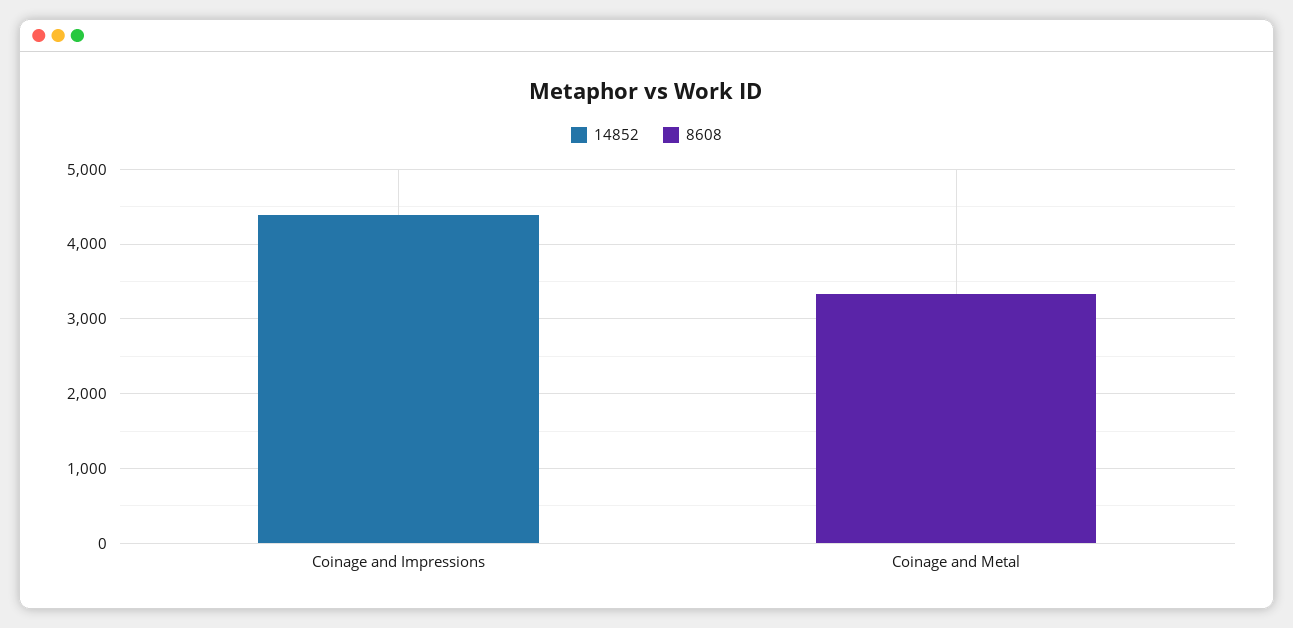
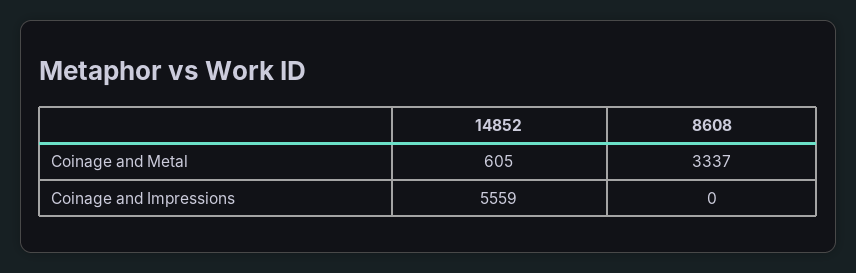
14852, Coinage and Impressions: 4400 -> 5559
14852, Coinage and Metal: 0 -> 605

